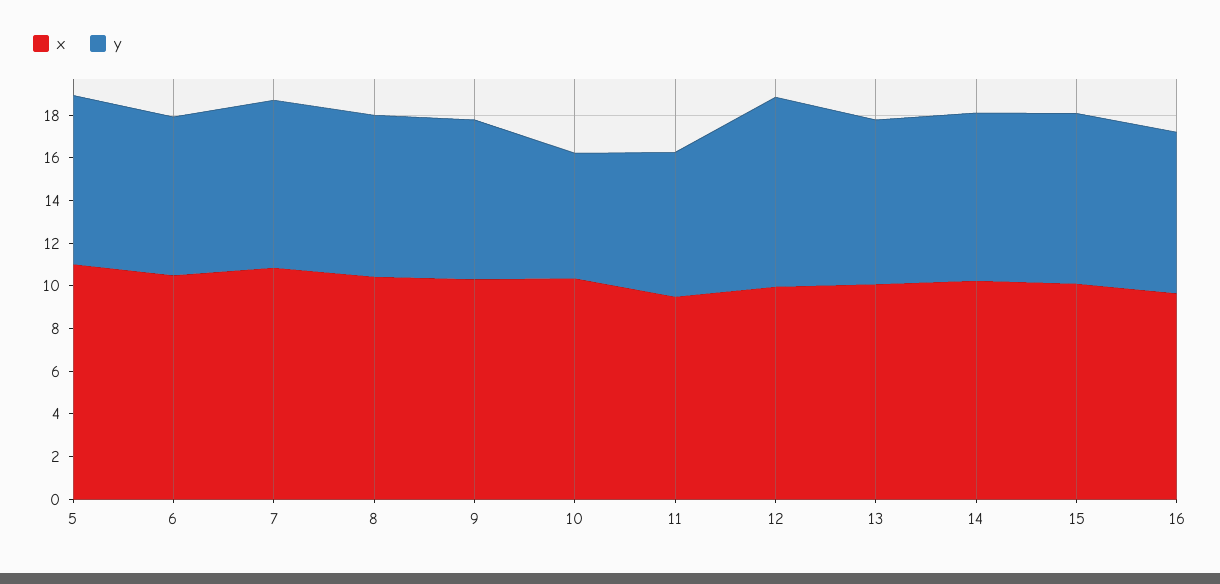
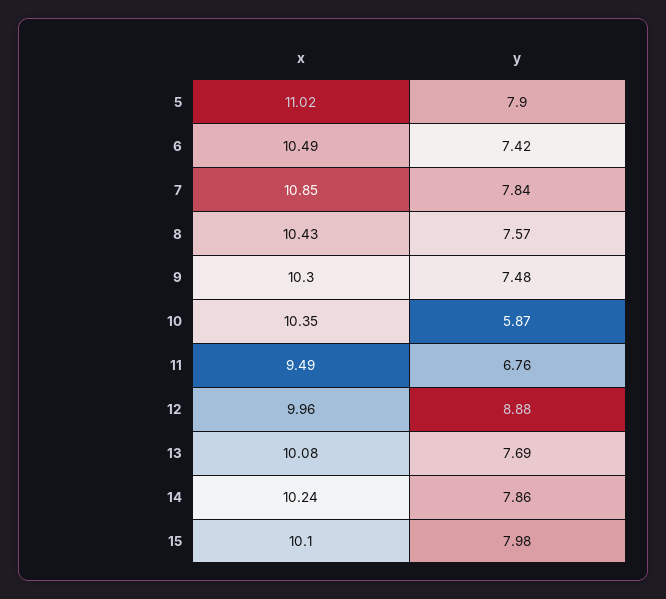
x, 16: 9.5 -> none
y, 16: 7.5 -> none

